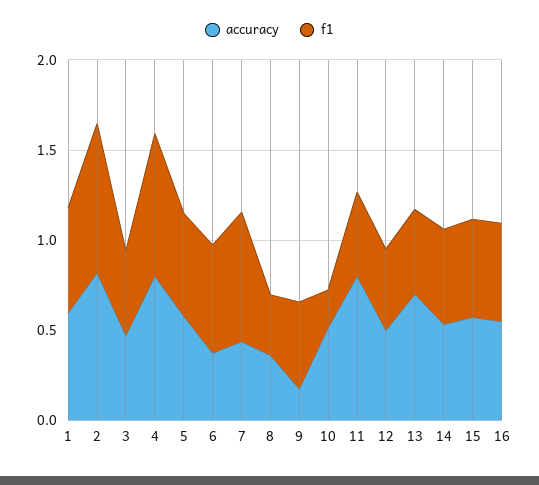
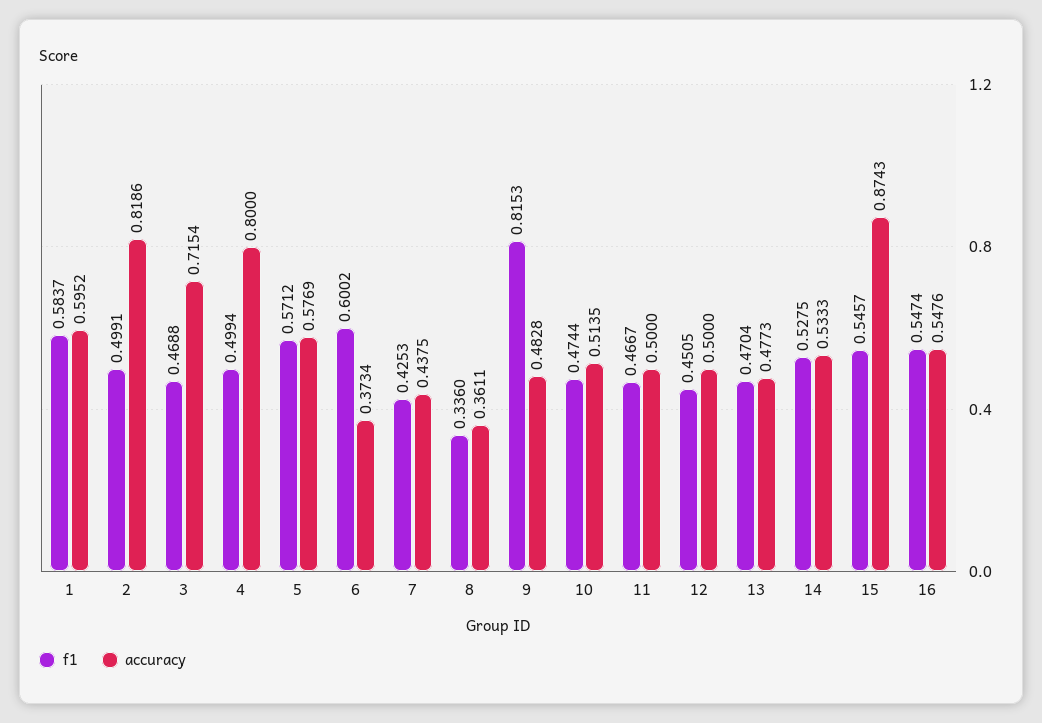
f1, 2: 0.8 -> 0.4991
accuracy, 3: 0.5 -> 0.7154
f1, 4: 0.8 -> 0.4994
f1, 7: 0.7 -> 0.4253
accuracy, 9: 0.2 -> 0.4828
f1, 9: 0.5 -> 0.8153
f1, 10: 0.2 -> 0.4744
accuracy, 11: 0.8 -> 0.5
accuracy, 13: 0.7 -> 0.4773
accuracy, 15: 0.6 -> 0.8743

